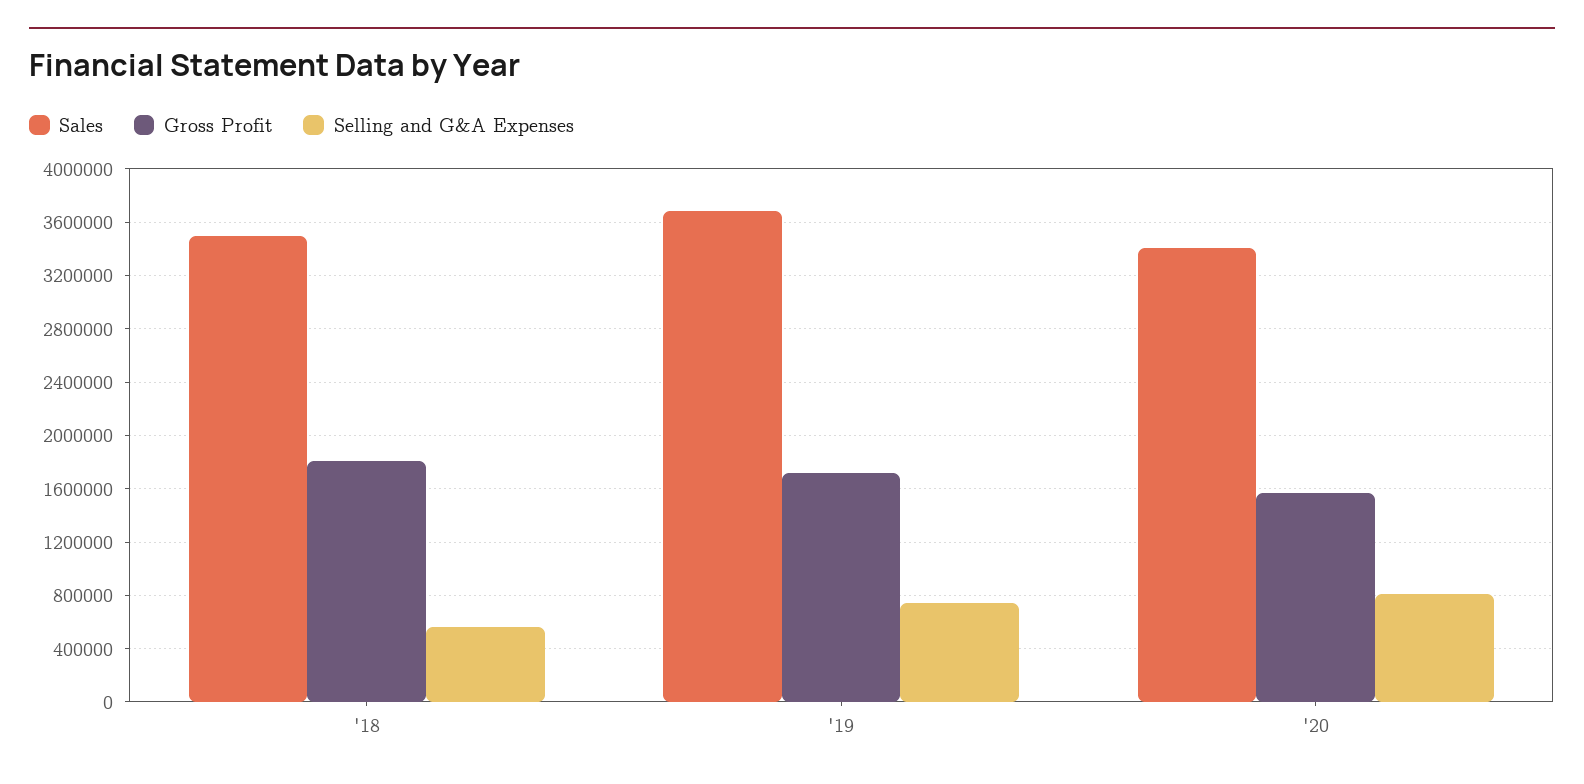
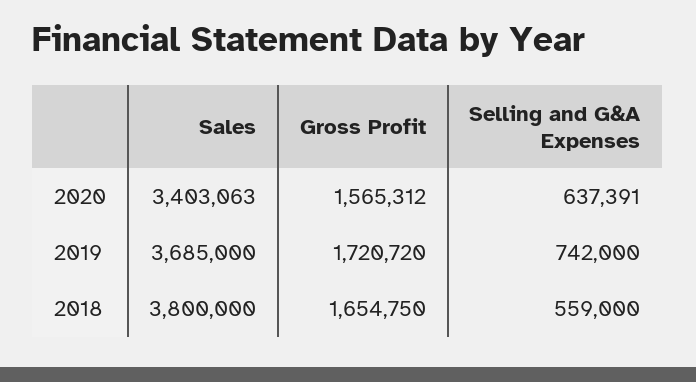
Sales, '18: 3500000 -> 3800000
Gross Profit, '18: 1800000 -> 1654750
Selling and G&A Expenses, '20: 800000 -> 637391

